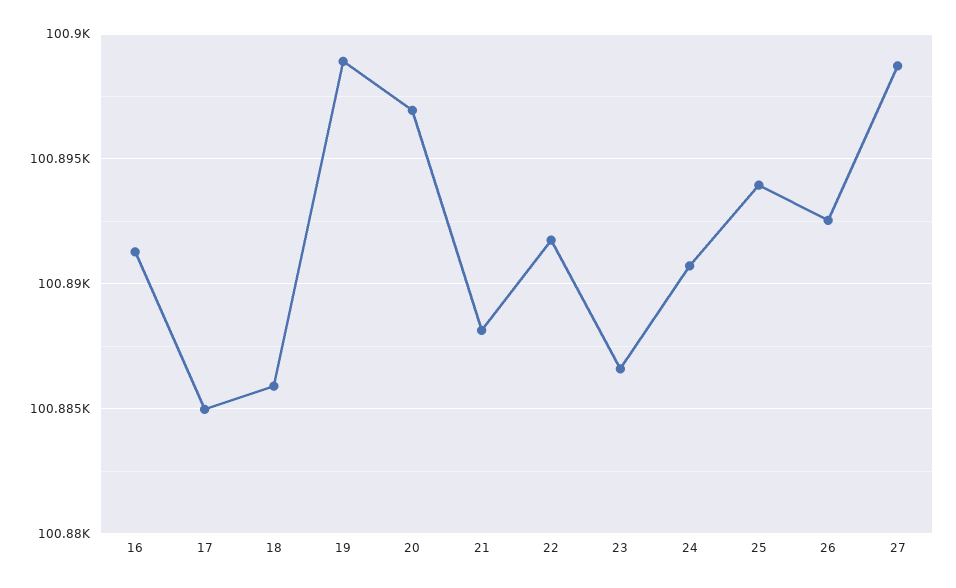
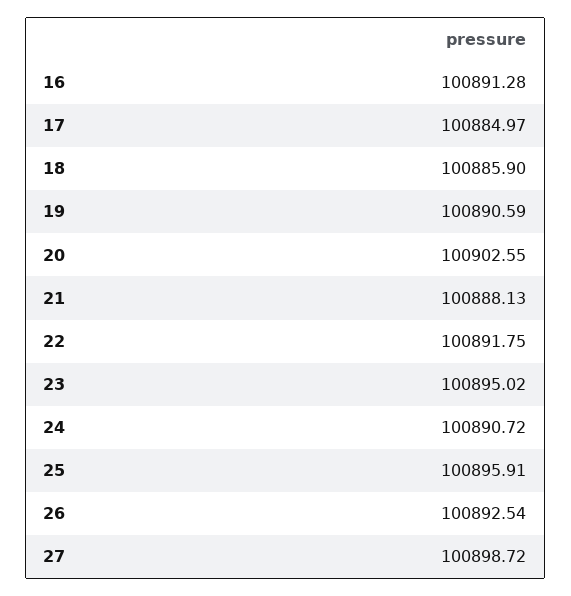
19: 100899 -> 100890.59
20: 100897 -> 100902.55
23: 100886.5 -> 100895.02
25: 100894 -> 100895.91

